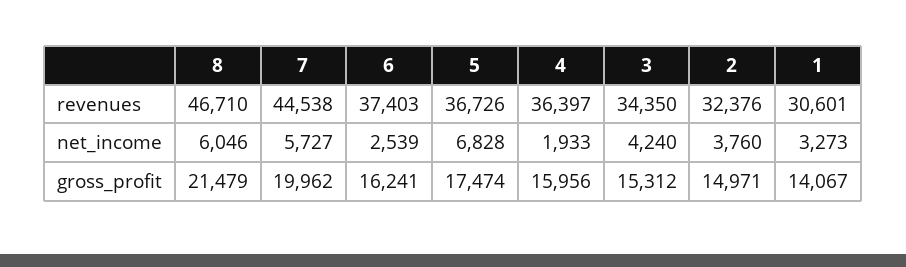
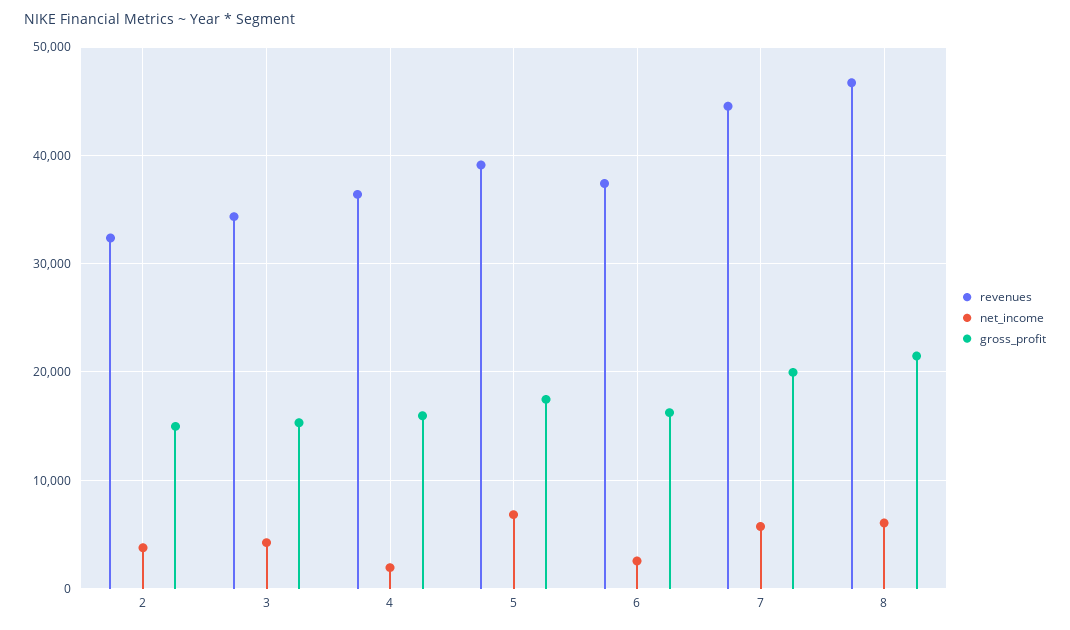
revenues, 5: 36726 -> 39000
revenues, 1: 30601 -> none
net_income, 1: 3273 -> none
gross_profit, 1: 14067 -> none

